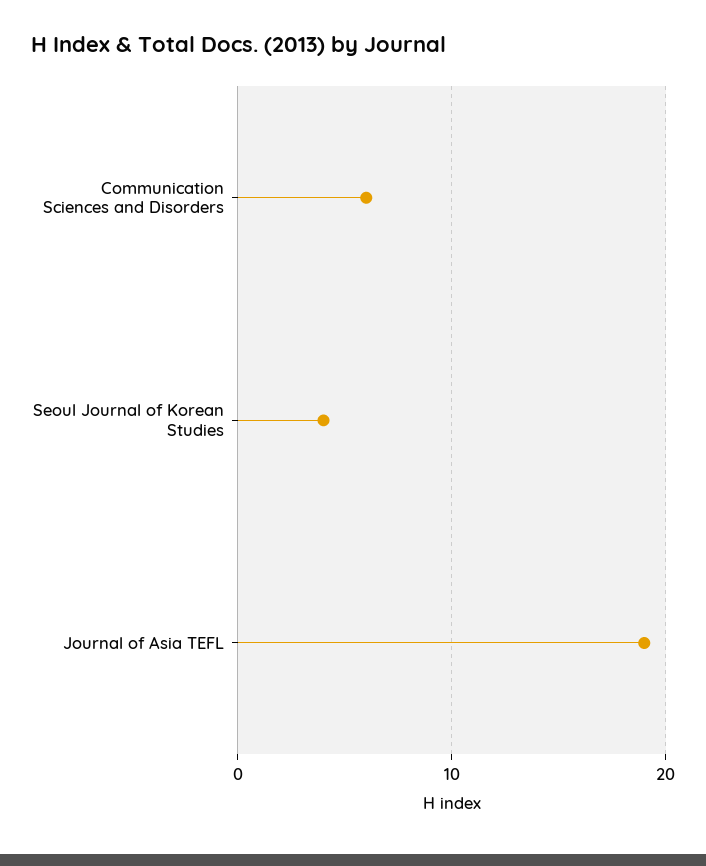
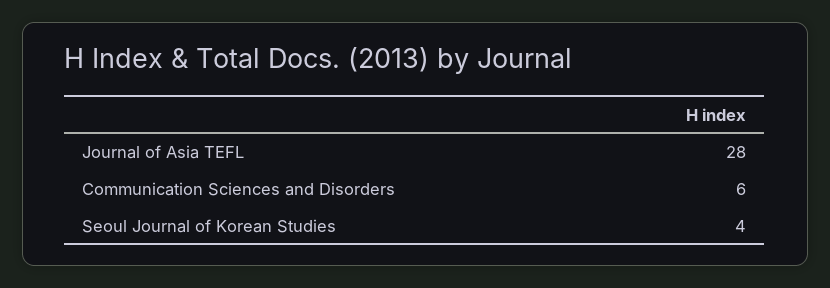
Journal of Asia TEFL: 19 -> 28

